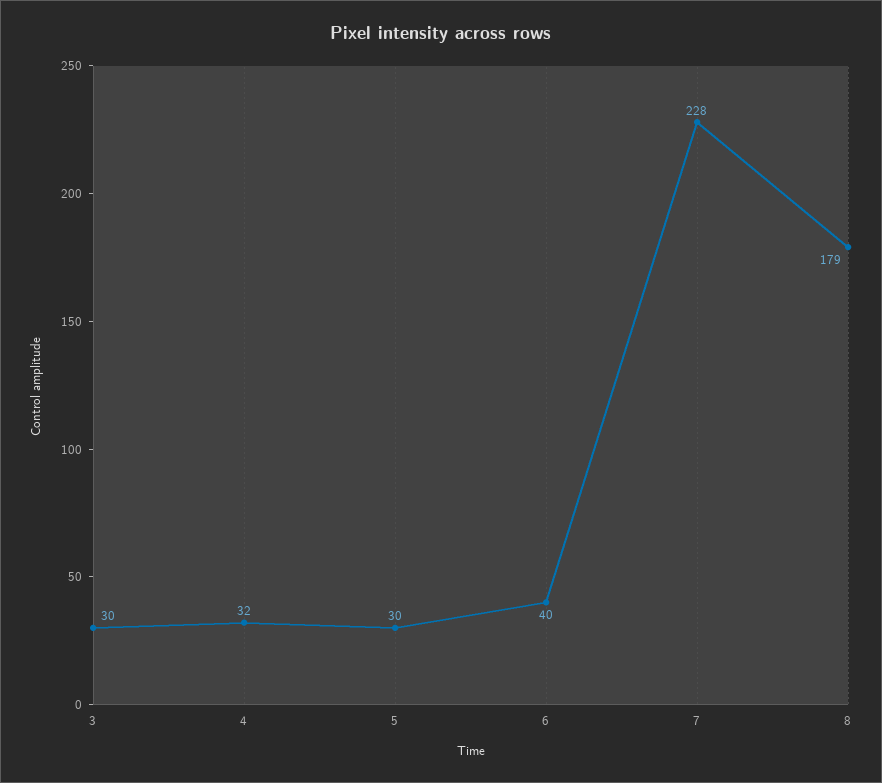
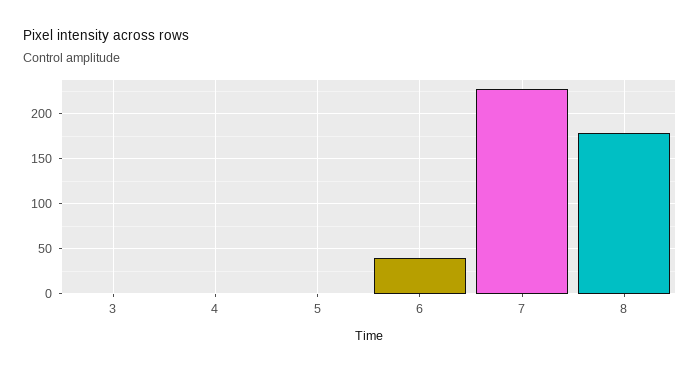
3: 30 -> 0
4: 32 -> 0
5: 30 -> 0

